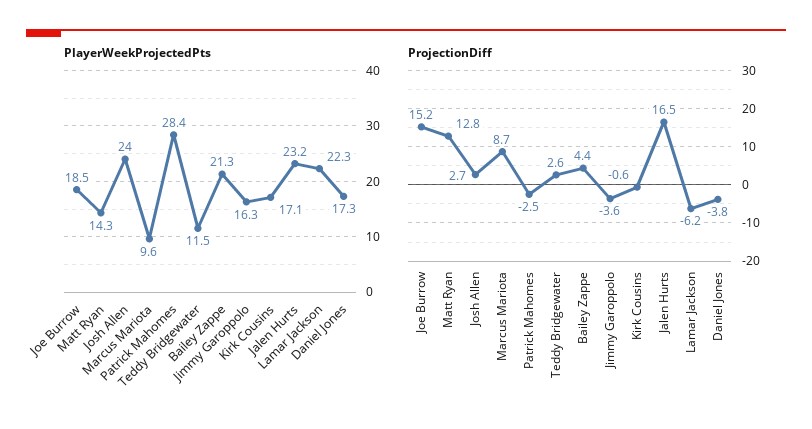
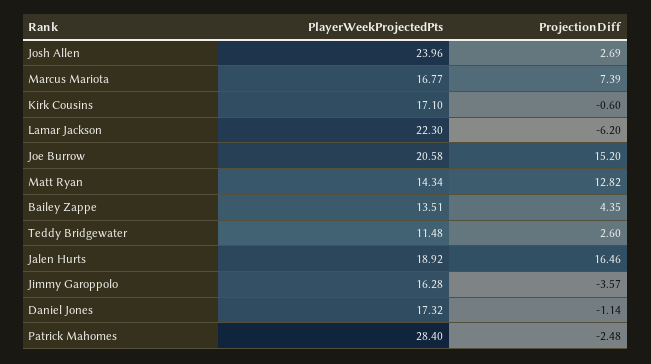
PlayerWeekProjectedPts, Joe Burrow: 18.5 -> 20.58
PlayerWeekProjectedPts, Marcus Mariota: 9.6 -> 16.77
PlayerWeekProjectedPts, Bailey Zappe: 21.3 -> 13.51
PlayerWeekProjectedPts, Jalen Hurts: 23.2 -> 18.92
ProjectionDiff, Marcus Mariota: 8.7 -> 7.39
ProjectionDiff, Daniel Jones: -3.8 -> -1.14

